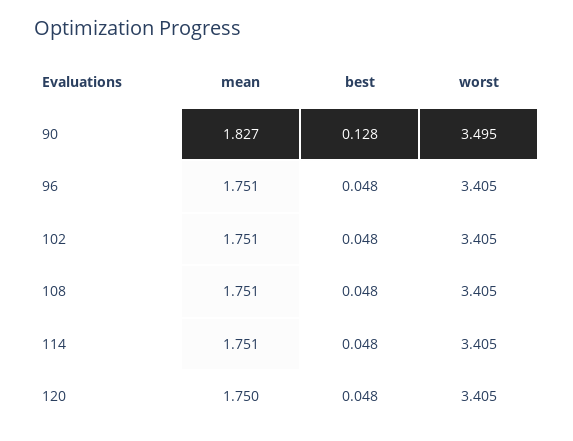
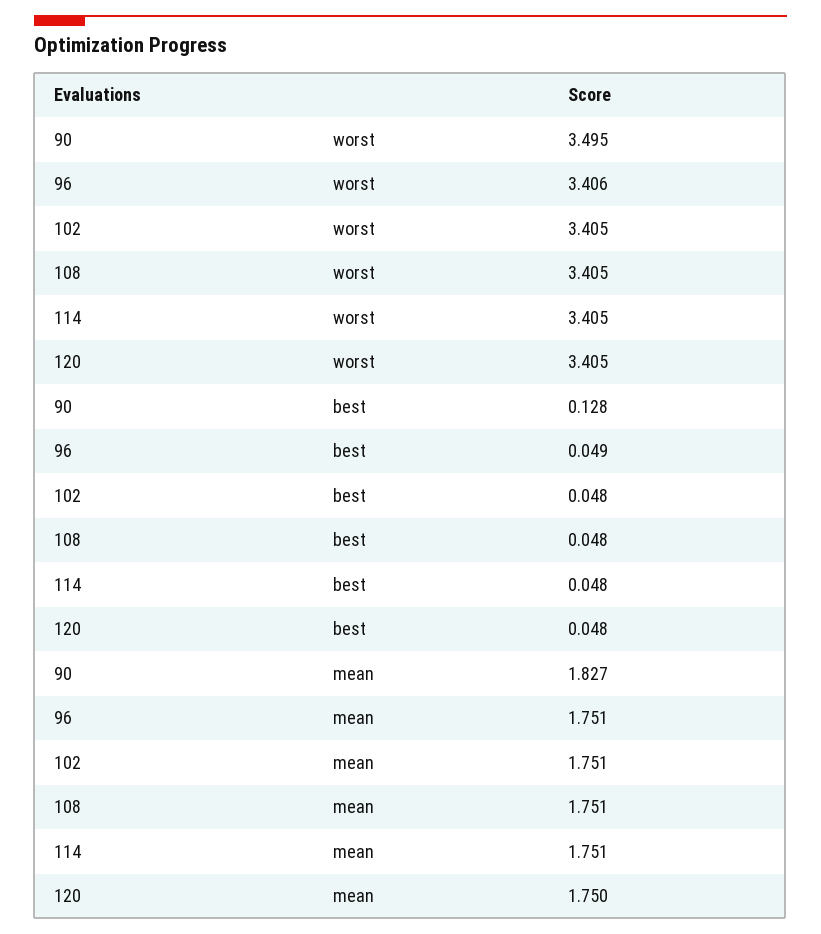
best, 96: 0.048 -> 0.049
worst, 96: 3.405 -> 3.406

